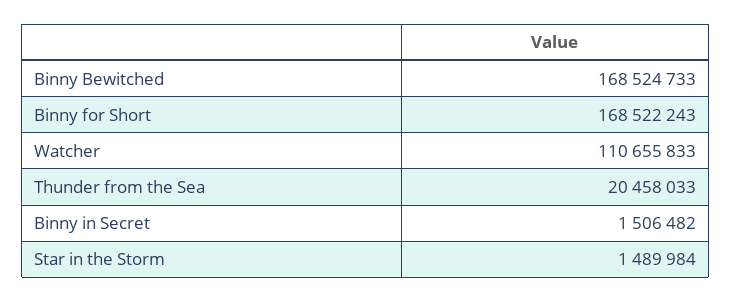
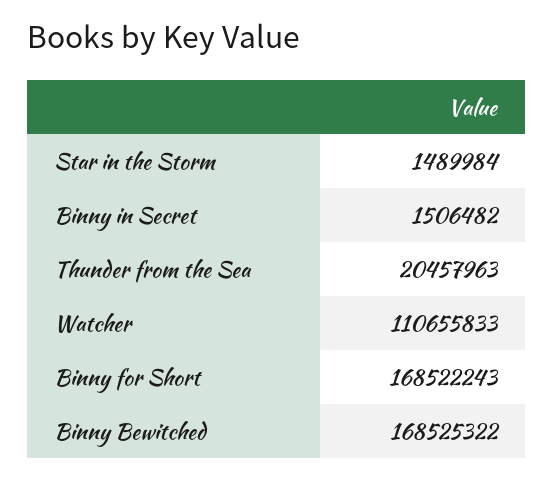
Binny Bewitched: 168524733 -> 168525322
Thunder from the Sea: 20458033 -> 20457963

